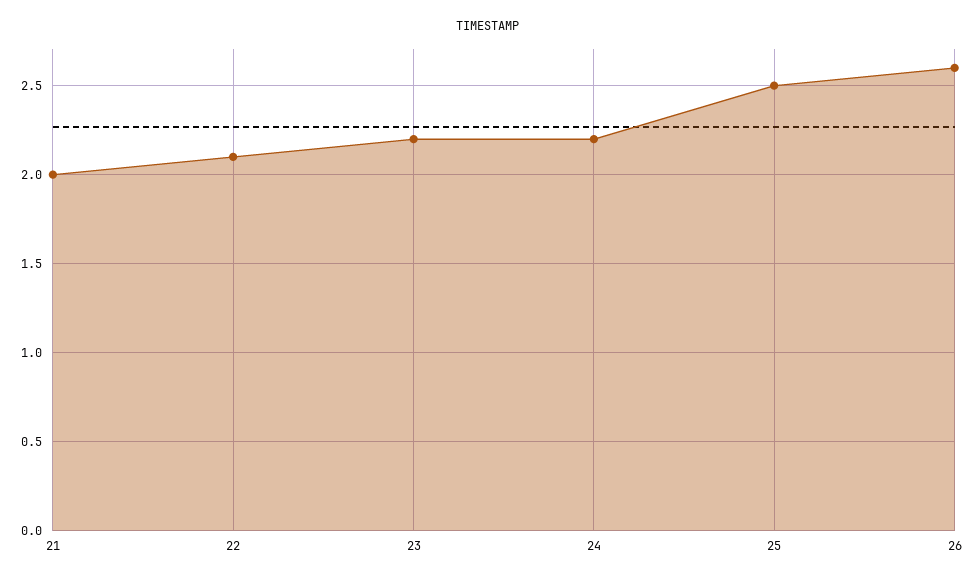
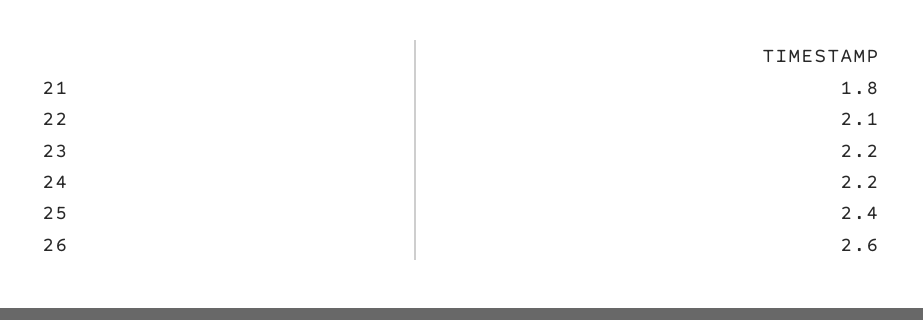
21: 2 -> 1.8
25: 2.5 -> 2.4

